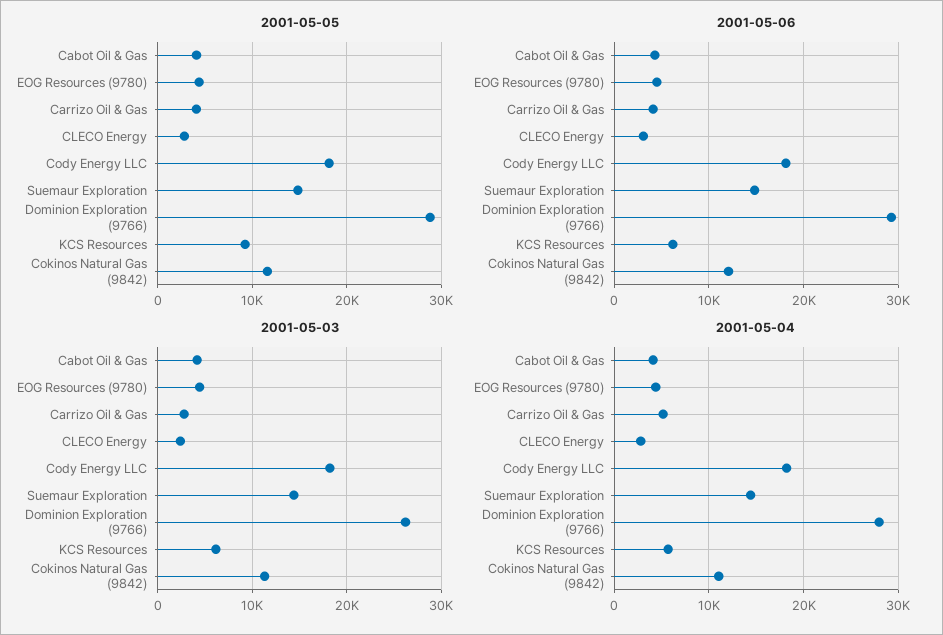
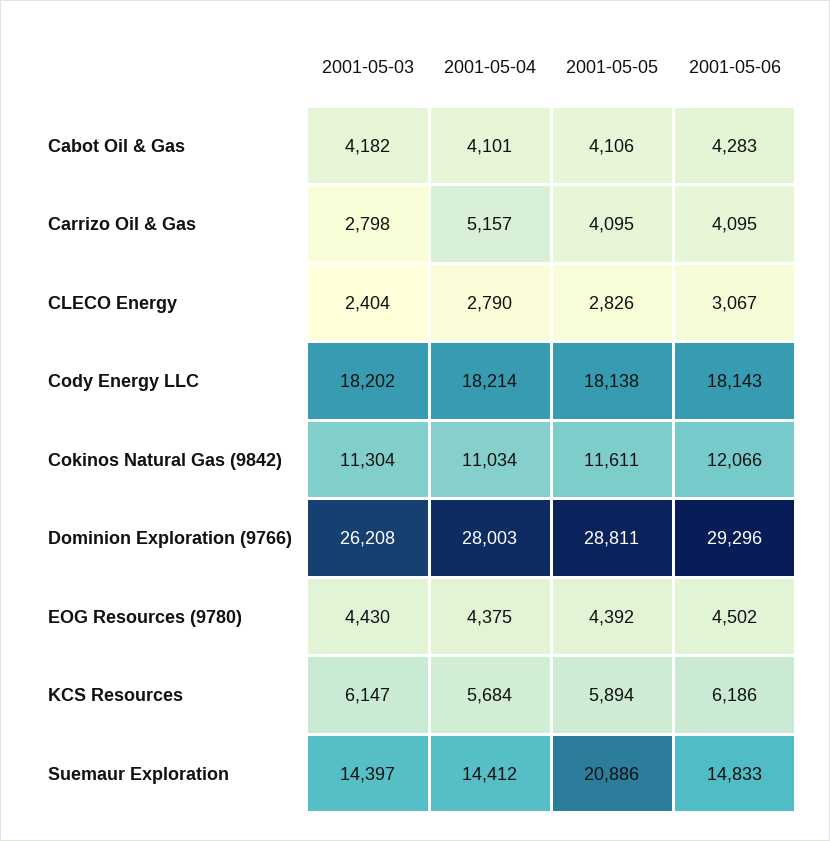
2001-05-05, Suemaur Exploration: 15000 -> 20886
2001-05-05, KCS Resources: 9000 -> 5894

